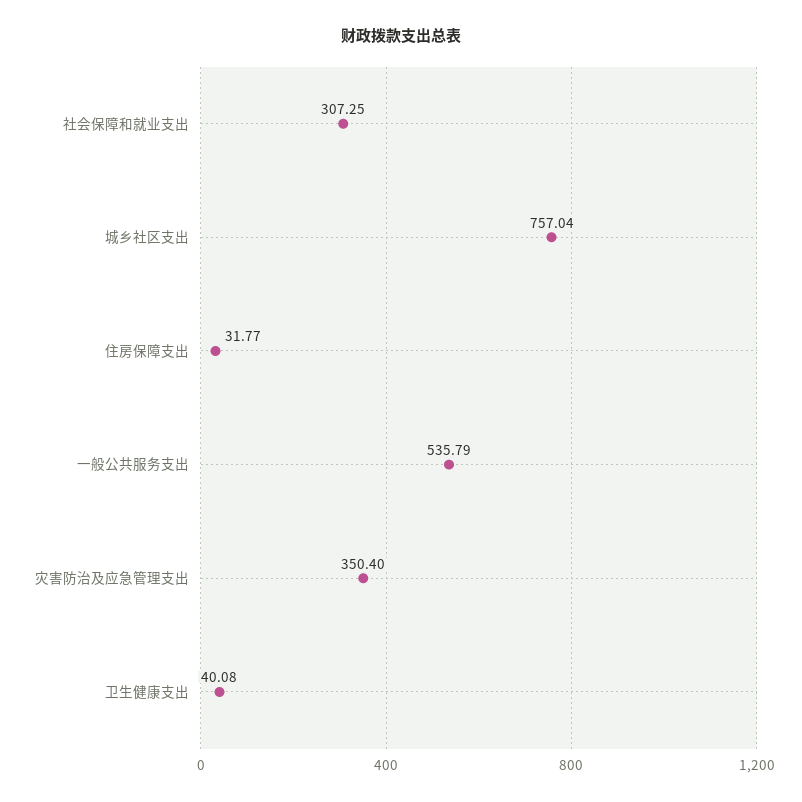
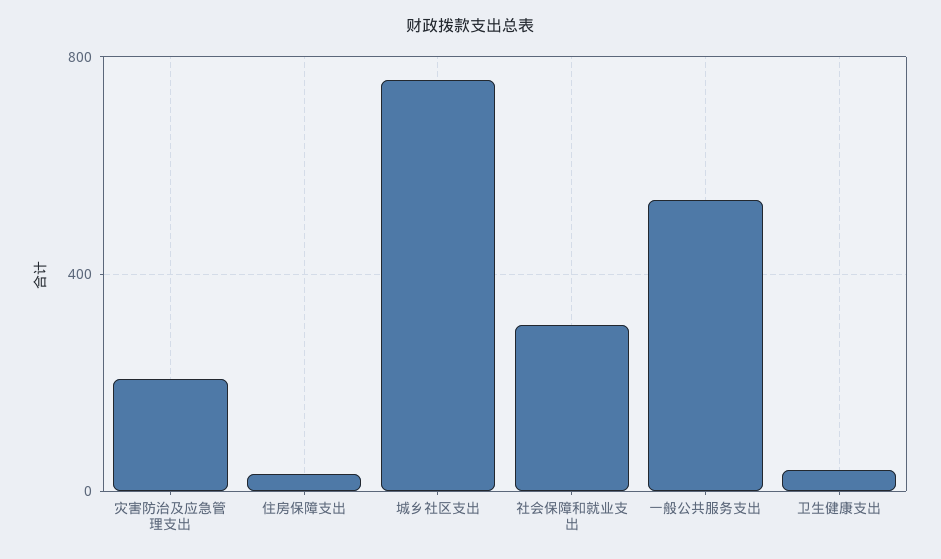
灾害防治及应急管理支出: 350.4 -> 200

